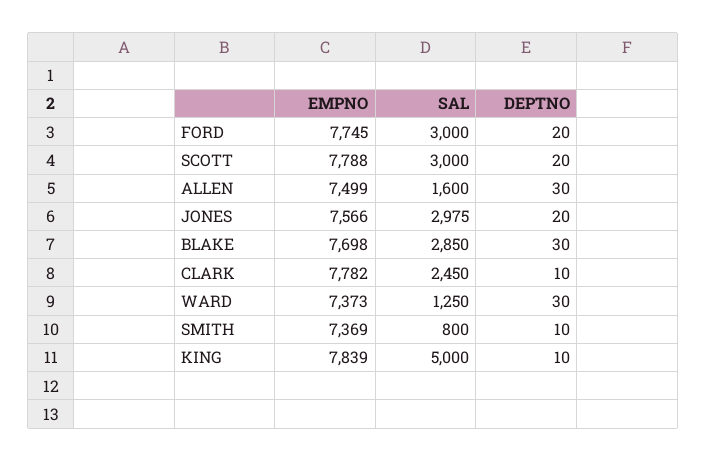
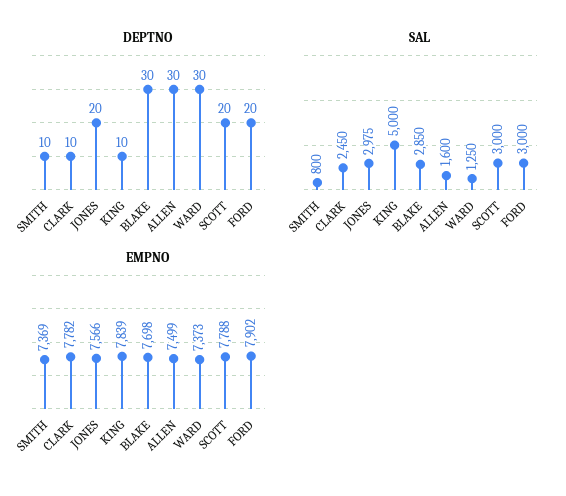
EMPNO, FORD: 7745 -> 7902

